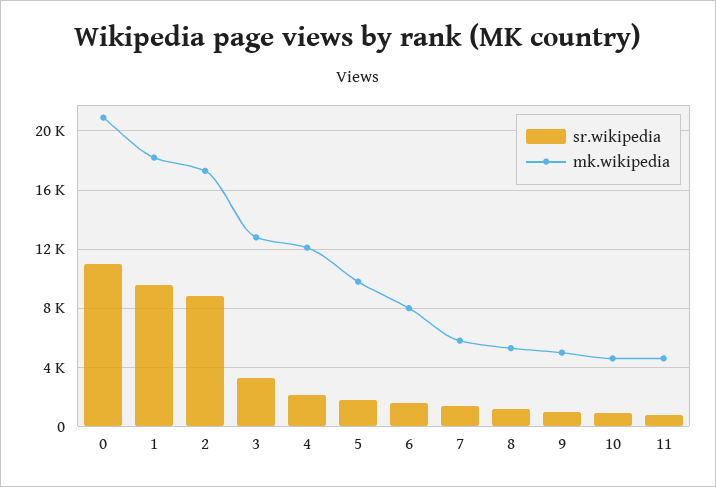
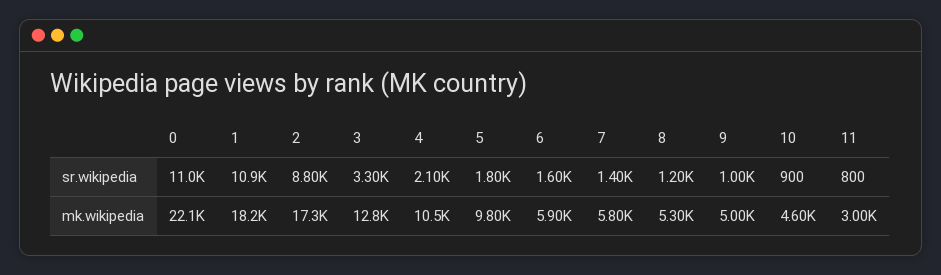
mk.wikipedia, 0: 21000 -> 22100
sr.wikipedia, 1: 9500 -> 10900
mk.wikipedia, 4: 12000 -> 10500
mk.wikipedia, 6: 8000 -> 5900
mk.wikipedia, 11: 4500 -> 3000

